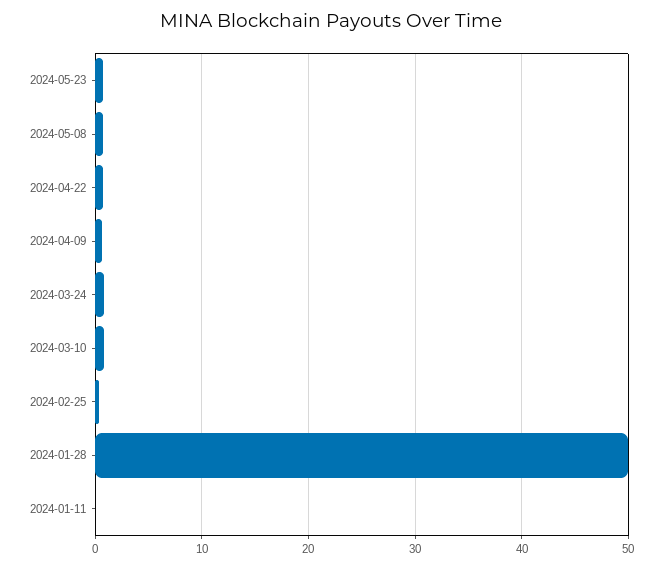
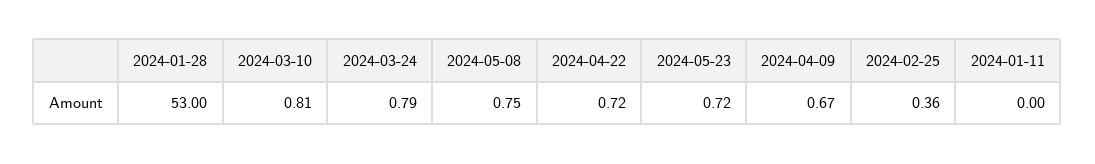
2024-01-28: 50 -> 53

